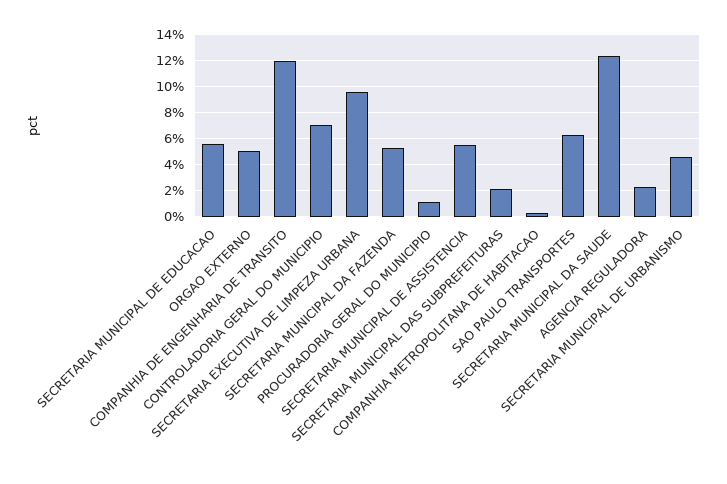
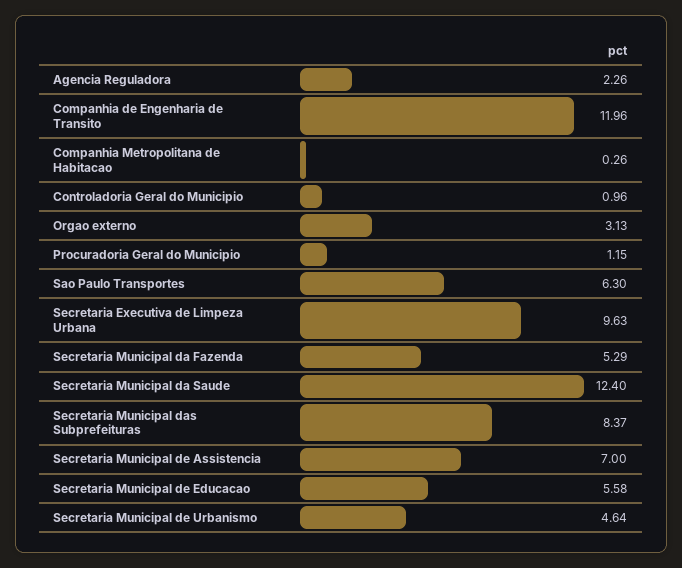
ORGAO EXTERNO: 5 -> 3.13
CONTROLADORIA GERAL DO MUNICIPIO: 7 -> 0.96
SECRETARIA MUNICIPAL DE ASSISTENCIA: 5.5 -> 7
SECRETARIA MUNICIPAL DAS SUBPREFEITURAS: 2 -> 8.37

